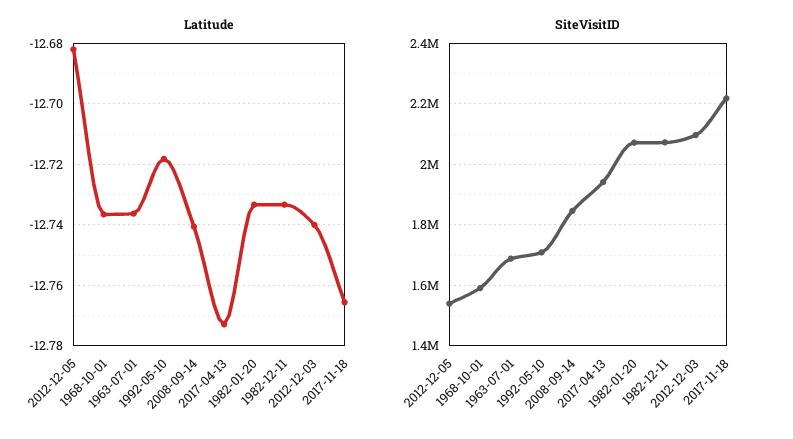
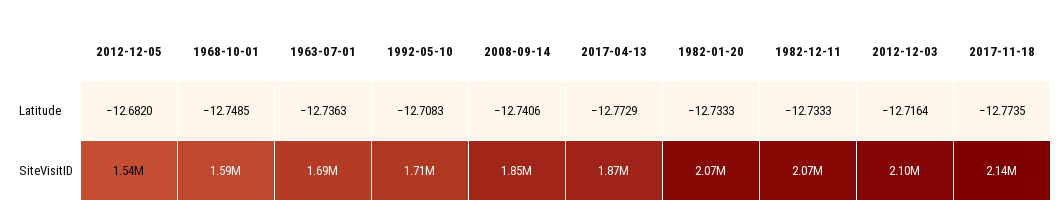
Latitude, 1968-10-01: -12.736 -> -12.7485
Latitude, 1992-05-10: -12.718 -> -12.7083
Latitude, 2012-12-03: -12.74 -> -12.7164
Latitude, 2017-11-18: -12.766 -> -12.7735
SiteVisitID, 2017-04-13: 1940000 -> 1870000
SiteVisitID, 2017-11-18: 2220000 -> 2140000

